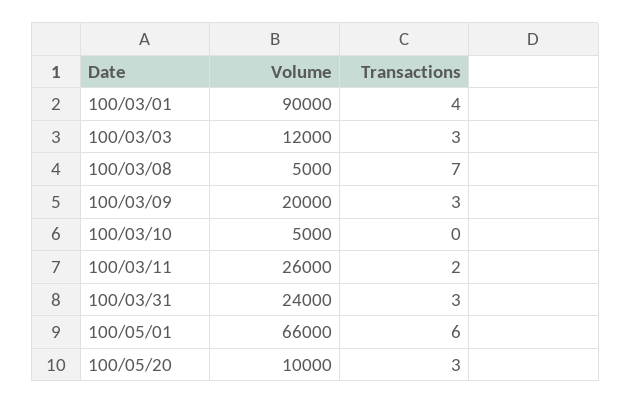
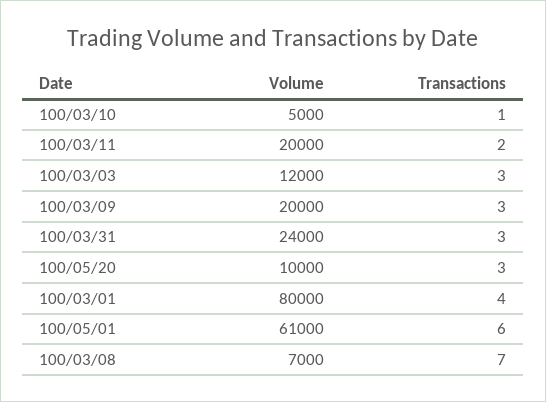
Volume, 100/03/01: 90000 -> 80000
Volume, 100/03/08: 5000 -> 7000
Transactions, 100/03/10: 0 -> 1
Volume, 100/03/11: 26000 -> 20000
Volume, 100/05/01: 66000 -> 61000

